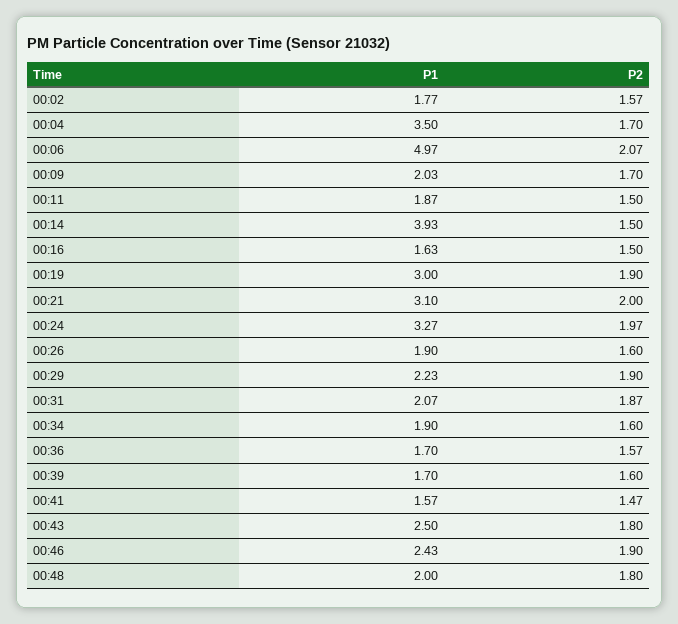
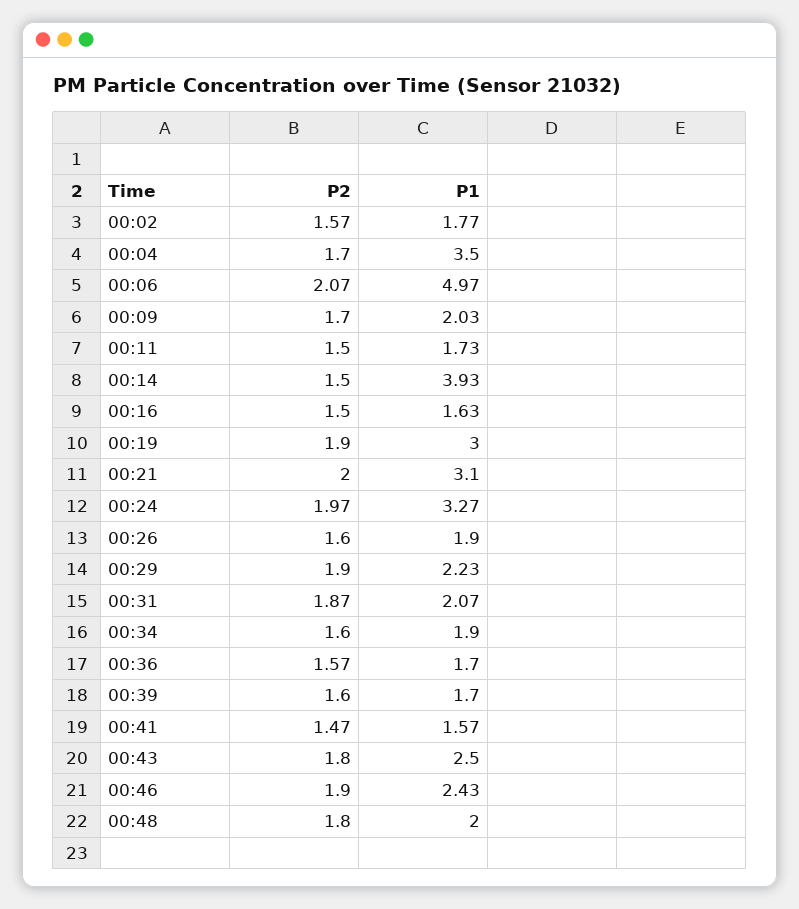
P1, 00:11: 1.87 -> 1.73

